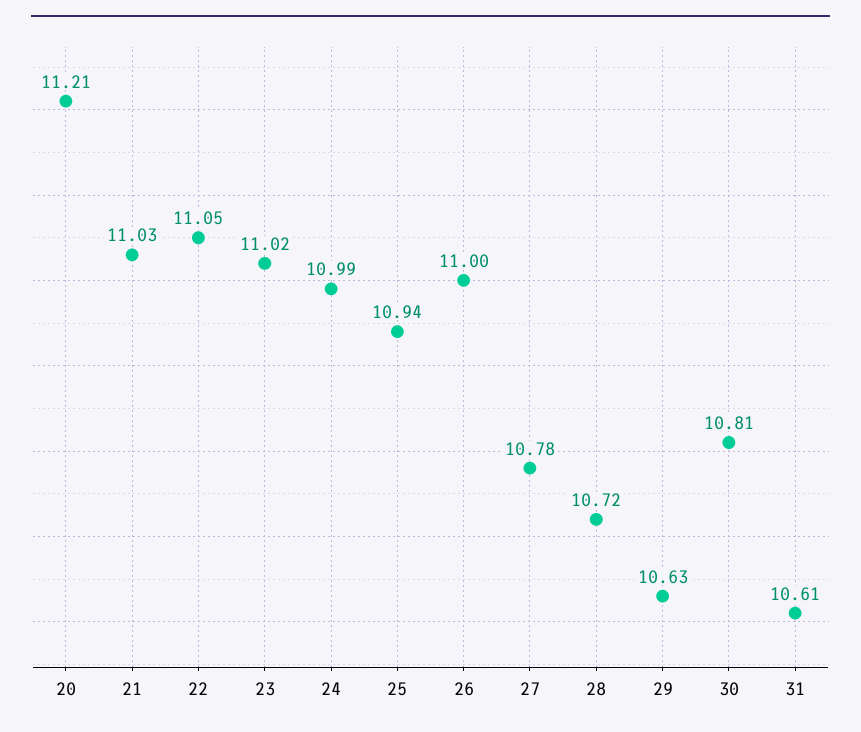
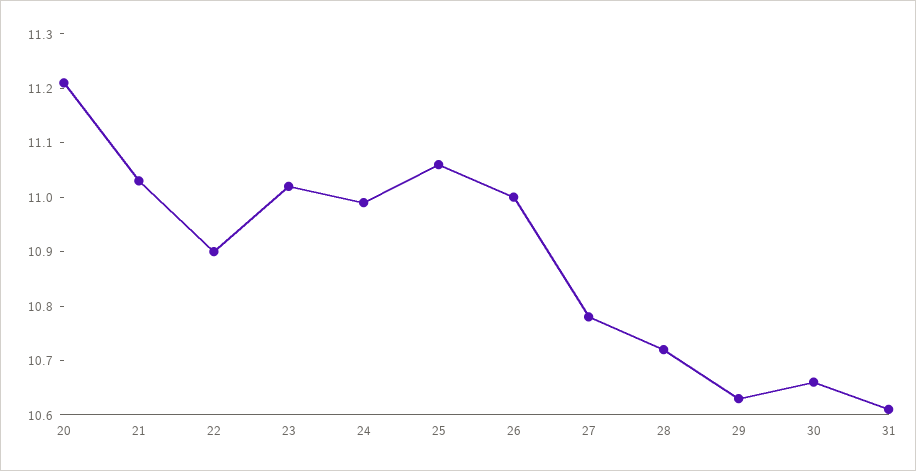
22: 11.05 -> 10.9
25: 10.94 -> 11.05
30: 10.81 -> 10.65

